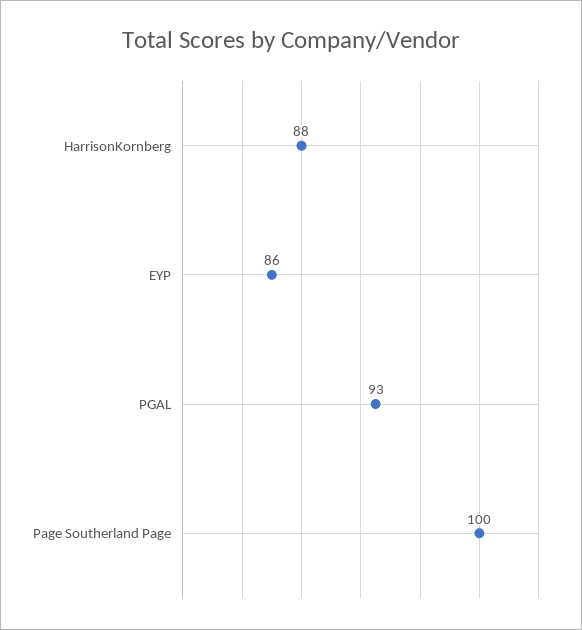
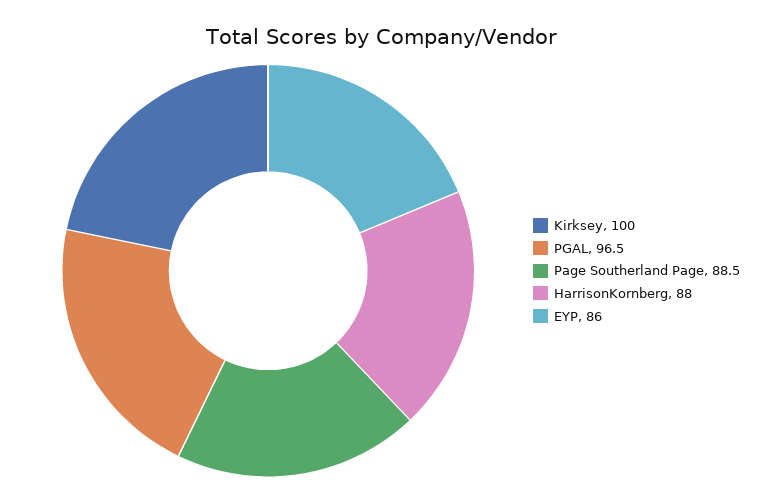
PGAL: 93 -> 96.5
Page Southerland Page: 100 -> 88.5
Kirksey: none -> 100

